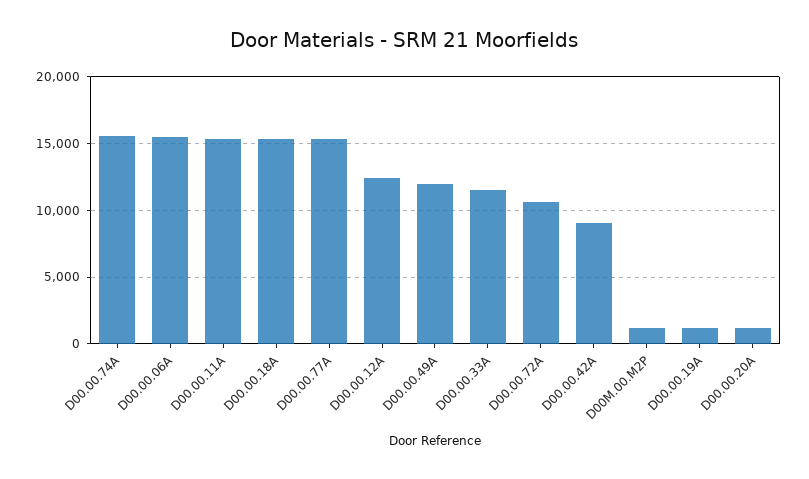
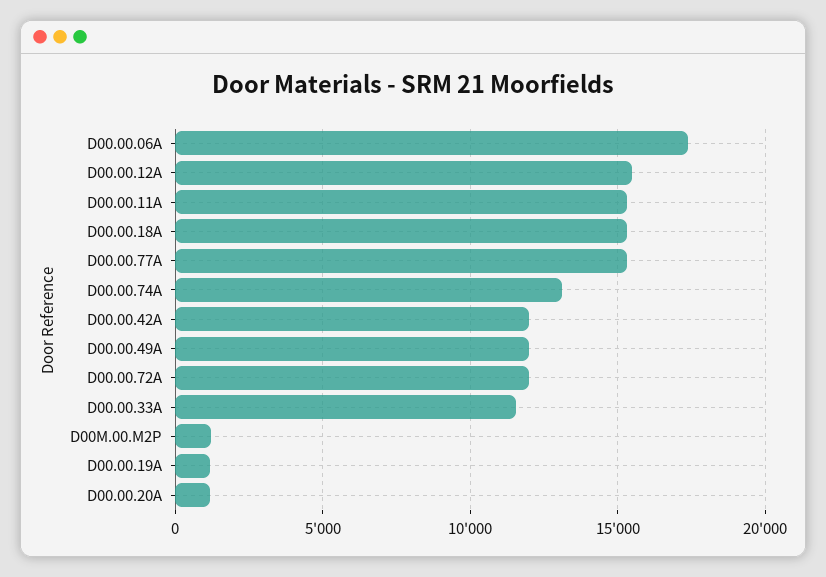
D00.00.74A: 15500 -> 13000
D00.00.06A: 15500 -> 17500
D00.00.12A: 12500 -> 15500
D00.00.72A: 10500 -> 12000
D00.00.42A: 9000 -> 12000

